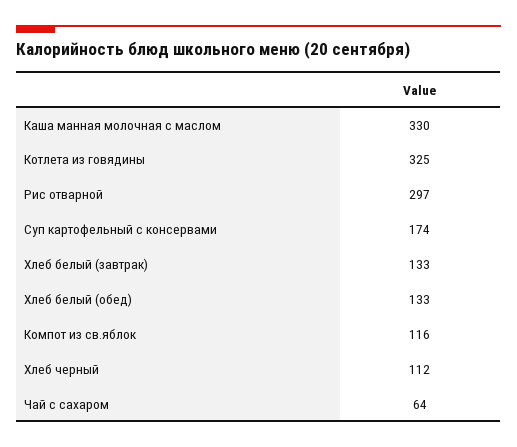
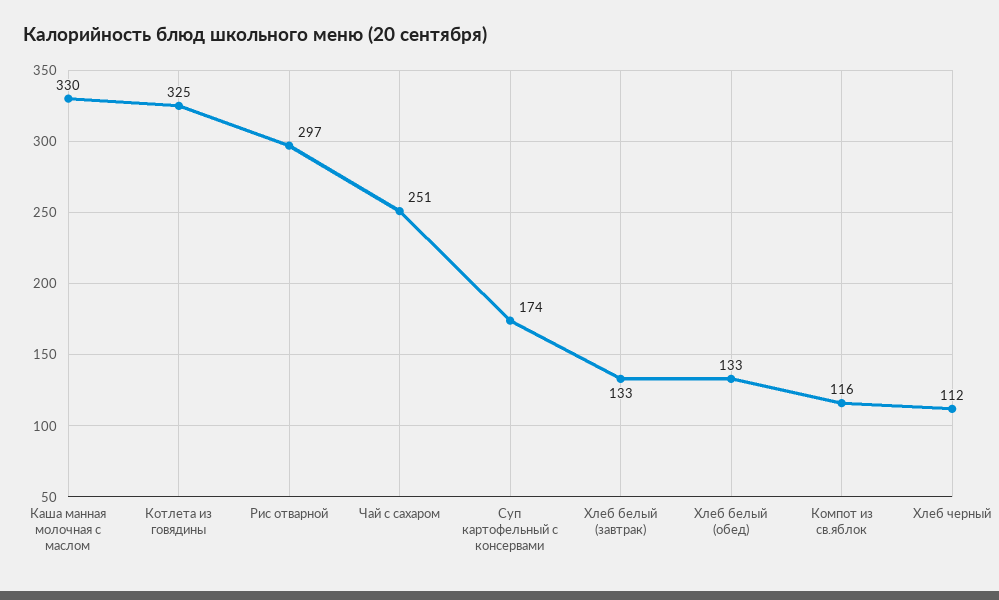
Чай с сахаром: 64 -> 251

